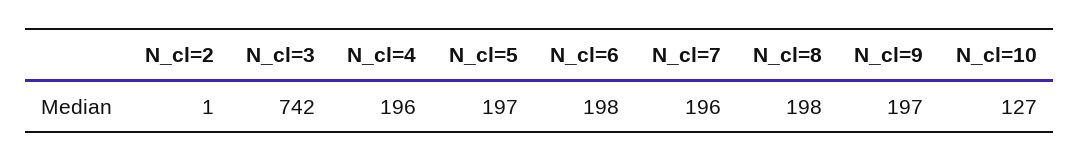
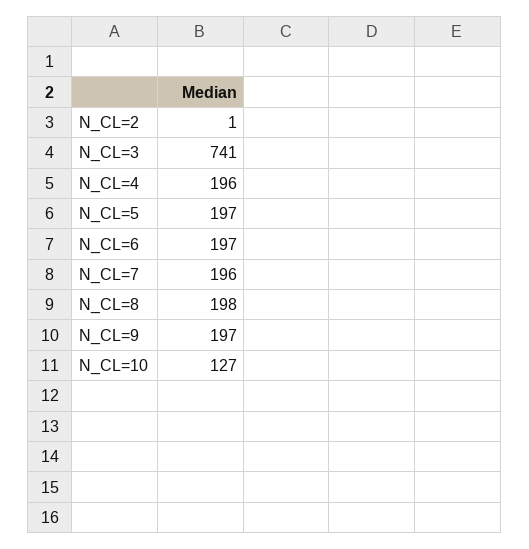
N_cl=3: 742 -> 741
N_cl=6: 198 -> 197

